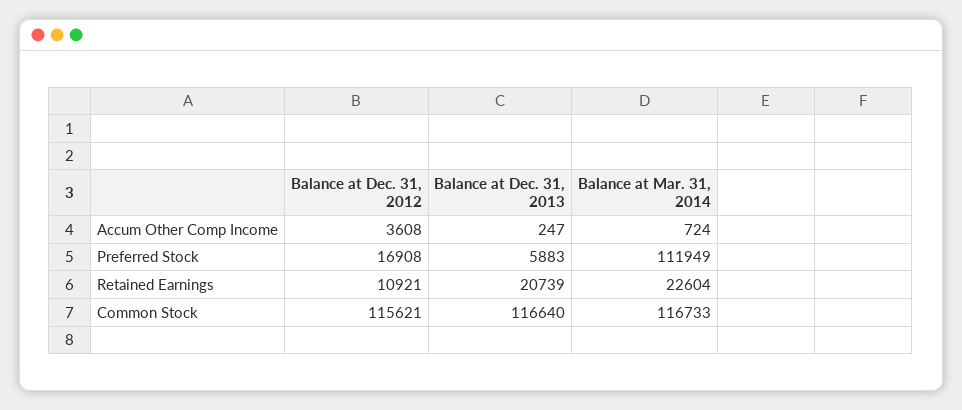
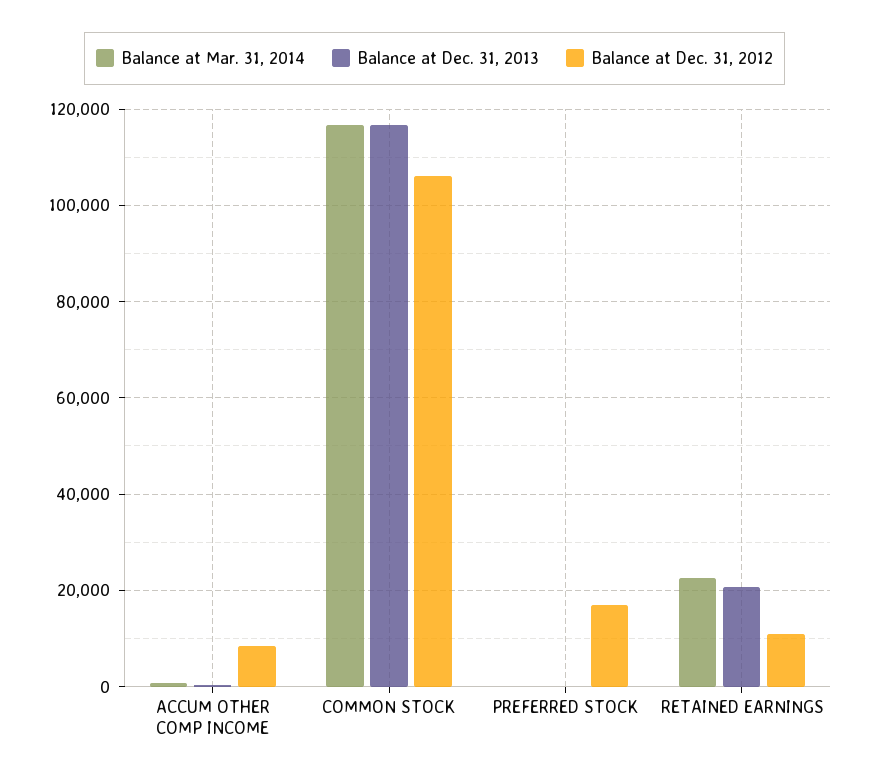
Balance at Dec. 31, 2012, Accum Other Comp Income: 3608 -> 8000
Balance at Dec. 31, 2013, Preferred Stock: 5883 -> 0
Balance at Mar. 31, 2014, Preferred Stock: 111949 -> 0
Balance at Dec. 31, 2012, Common Stock: 115621 -> 106000

